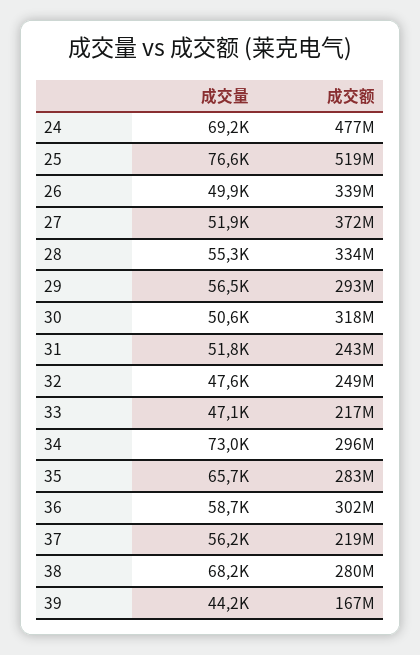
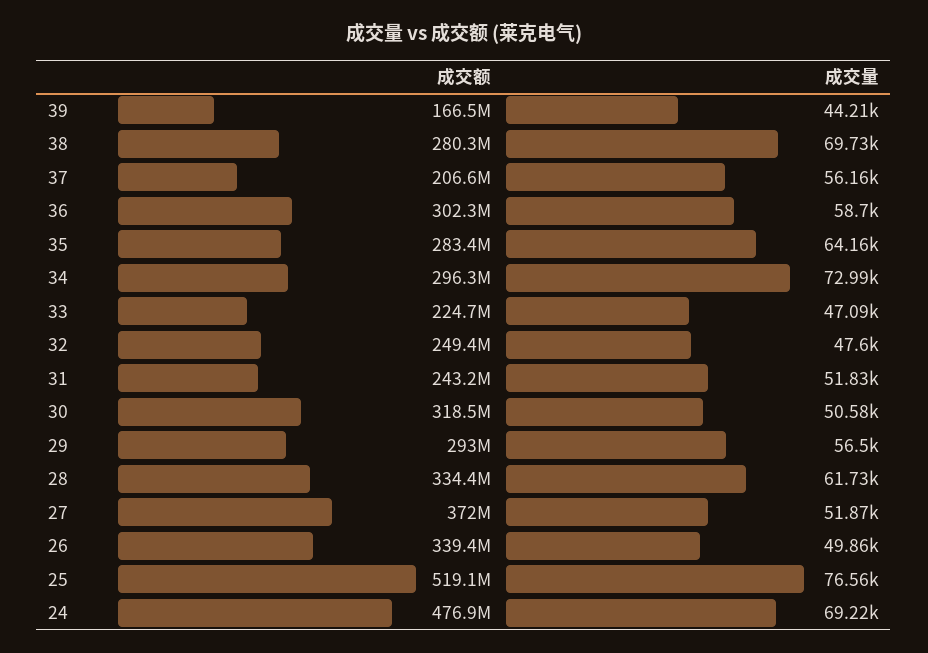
成交量, 28: 55300 -> 61730
成交额, 33: 217000000 -> 224700000
成交量, 35: 65700 -> 64160
成交额, 37: 219000000 -> 206600000
成交量, 38: 68200 -> 69730

